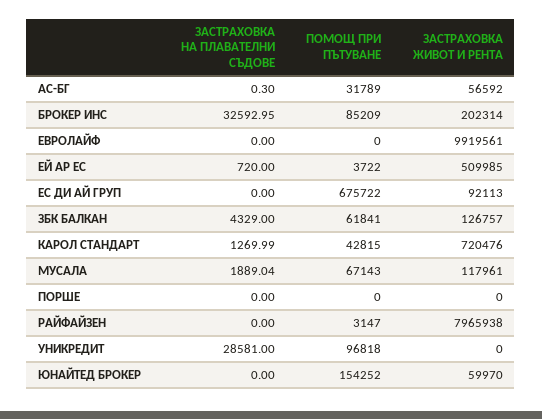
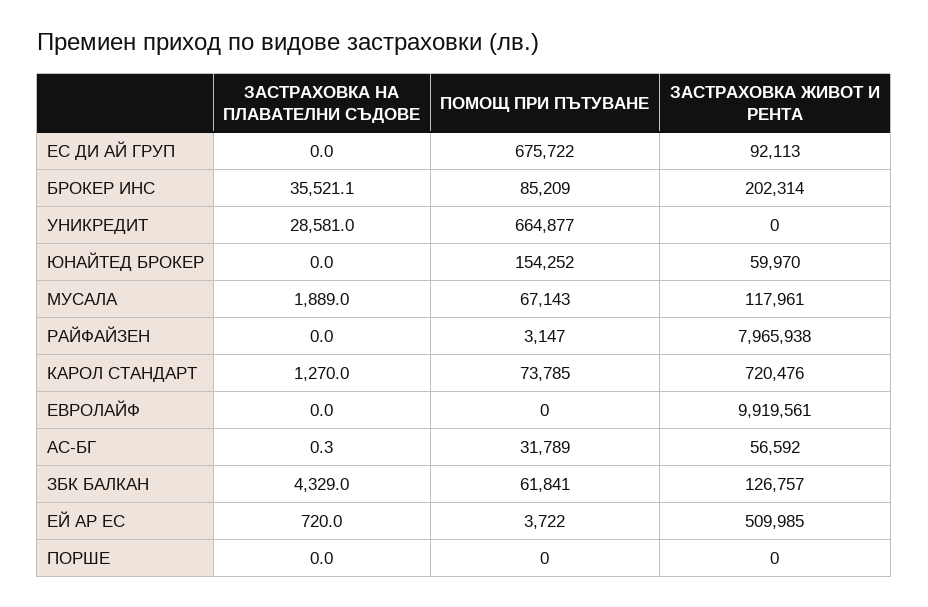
ЗАСТРАХОВКА НА ПЛАВАТЕЛНИ СЪДОВЕ, БРОКЕР ИНС: 32592.95 -> 35521.1
ПОМОЩ ПРИ ПЪТУВАНЕ, КАРОЛ СТАНДАРТ: 42815 -> 73785
ПОМОЩ ПРИ ПЪТУВАНЕ, УНИКРЕДИТ: 96818 -> 664877

